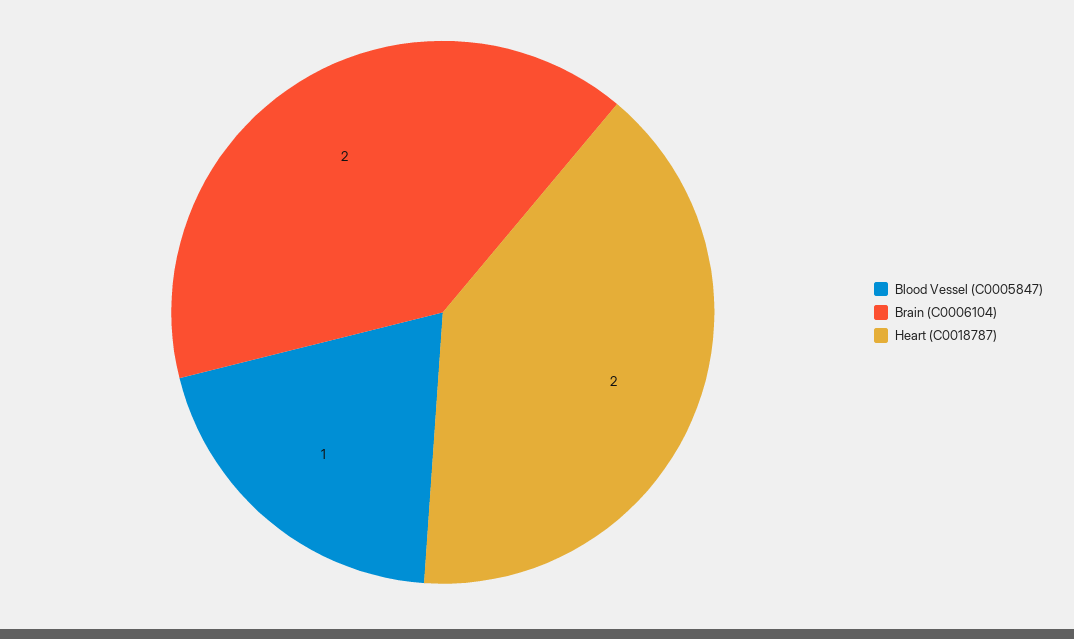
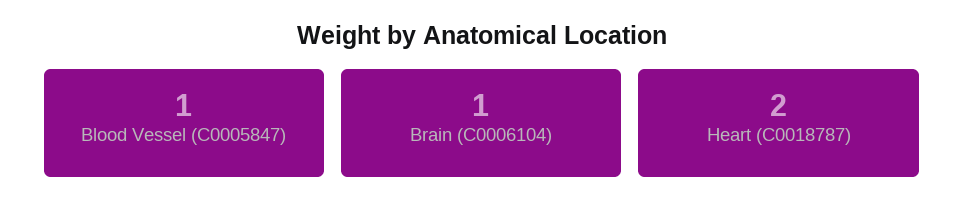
Brain (C0006104): 2 -> 1

